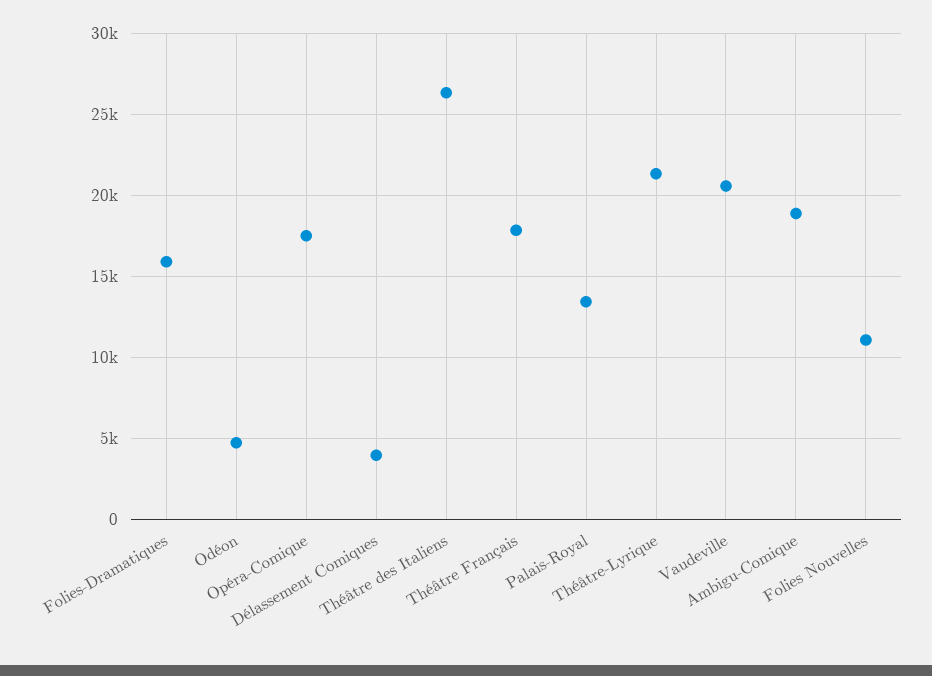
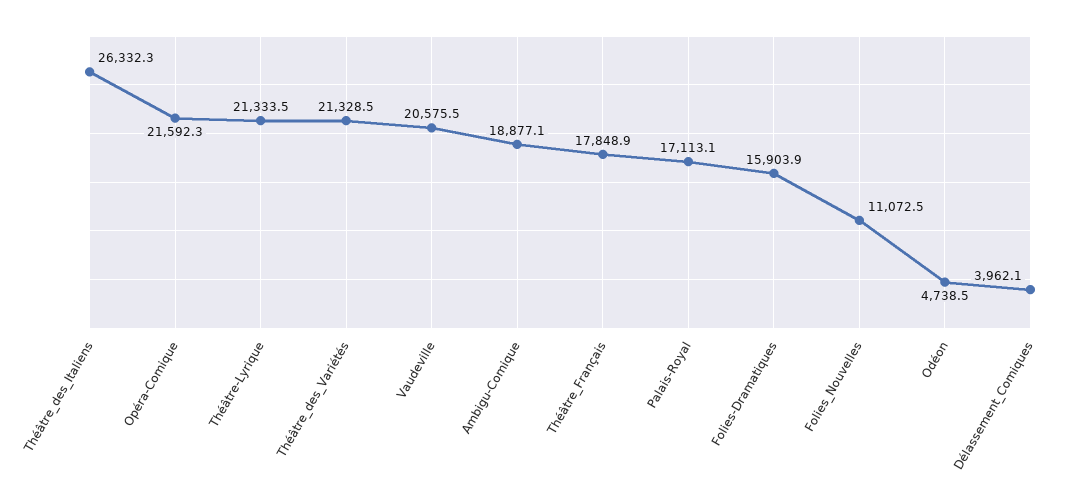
Opéra-Comique: 17500 -> 21592.3
Palais-Royal: 13500 -> 17113.1
Théâtre_des_Variétés: none -> 21328.5

